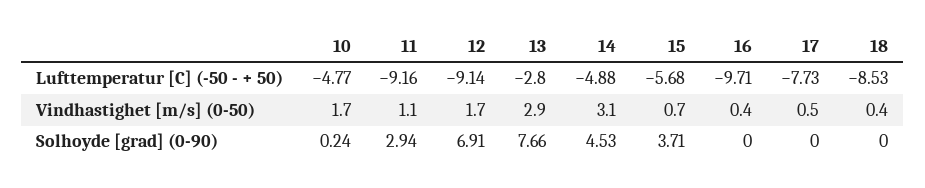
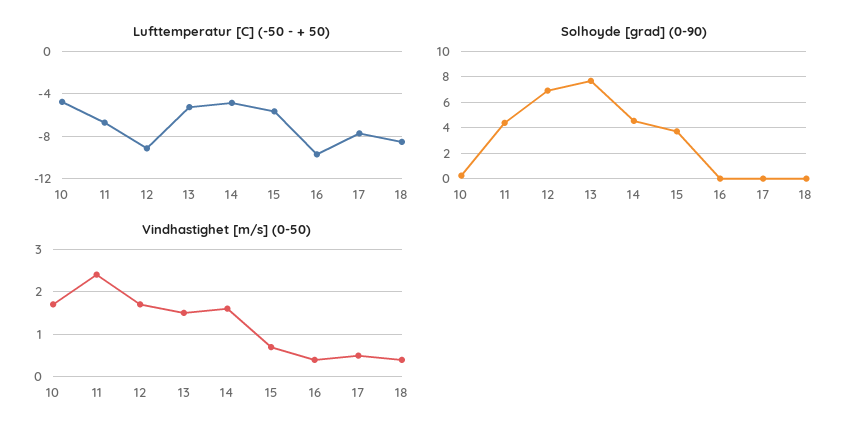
Lufttemperatur [C] (-50 - + 50), 11: -9.16 -> -7
Lufttemperatur [C] (-50 - + 50), 13: -2.8 -> -5
Vindhastighet [m/s] (0-50), 11: 1.1 -> 2.5
Vindhastighet [m/s] (0-50), 13: 2.9 -> 1.5
Vindhastighet [m/s] (0-50), 14: 3.1 -> 1.5
Solhoyde [grad] (0-90), 11: 2.94 -> 4.5

